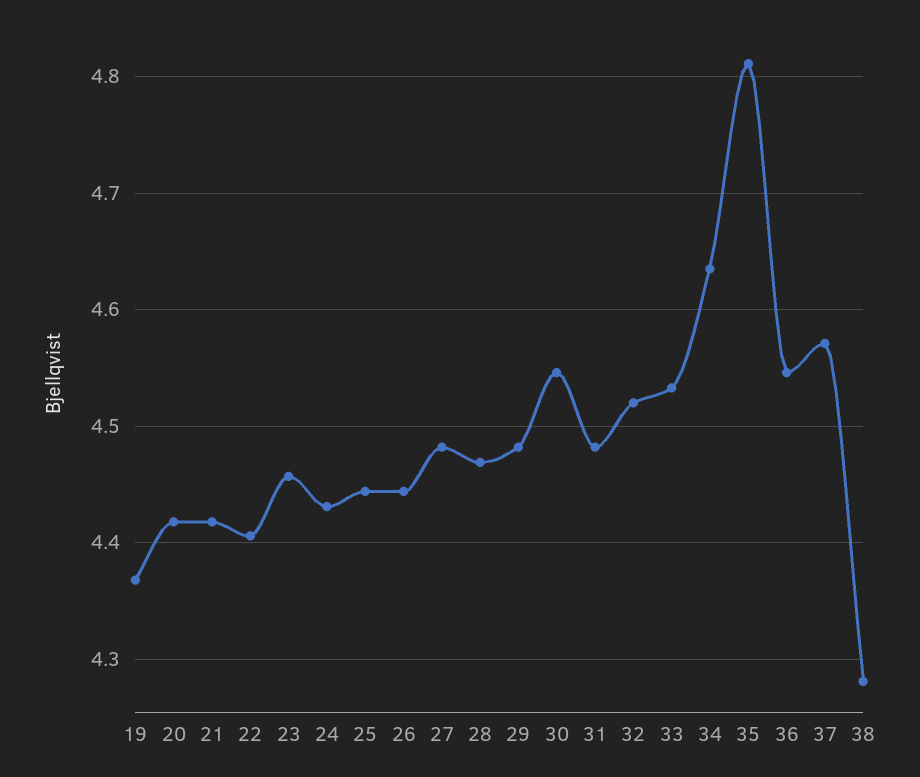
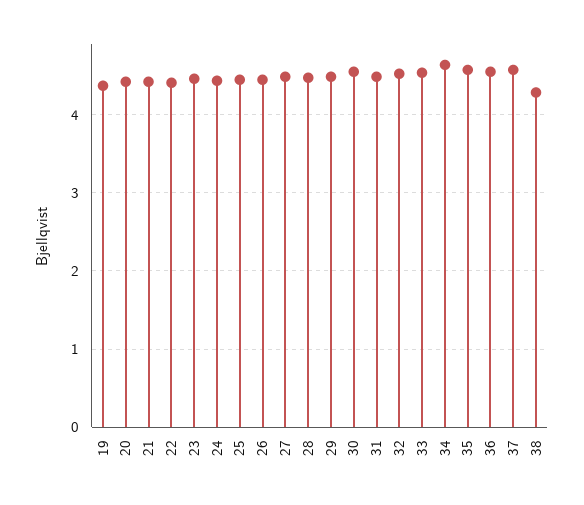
35: 4.81 -> 4.6

